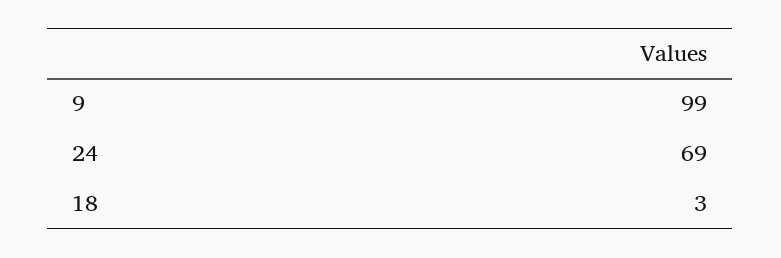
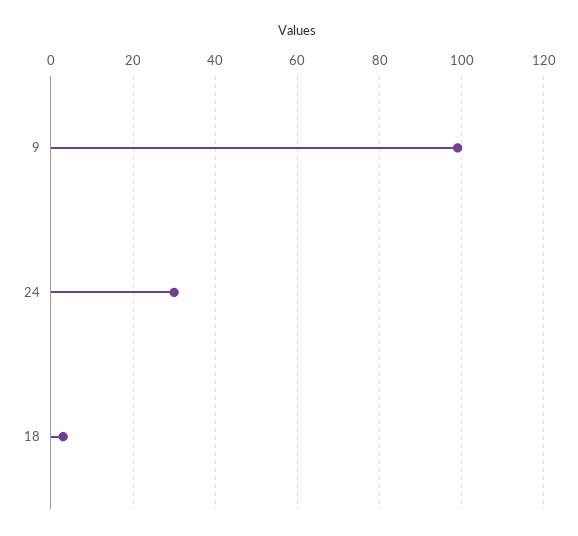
24: 69 -> 30

